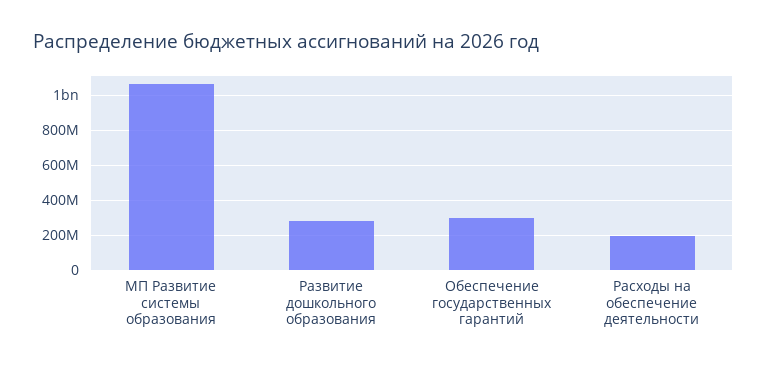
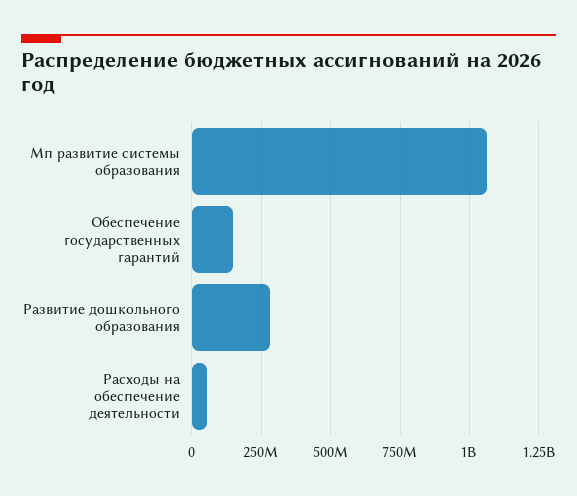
Обеспечение государственных гарантий: 300000000 -> 150000000
Расходы на обеспечение деятельности: 200000000 -> 50000000

